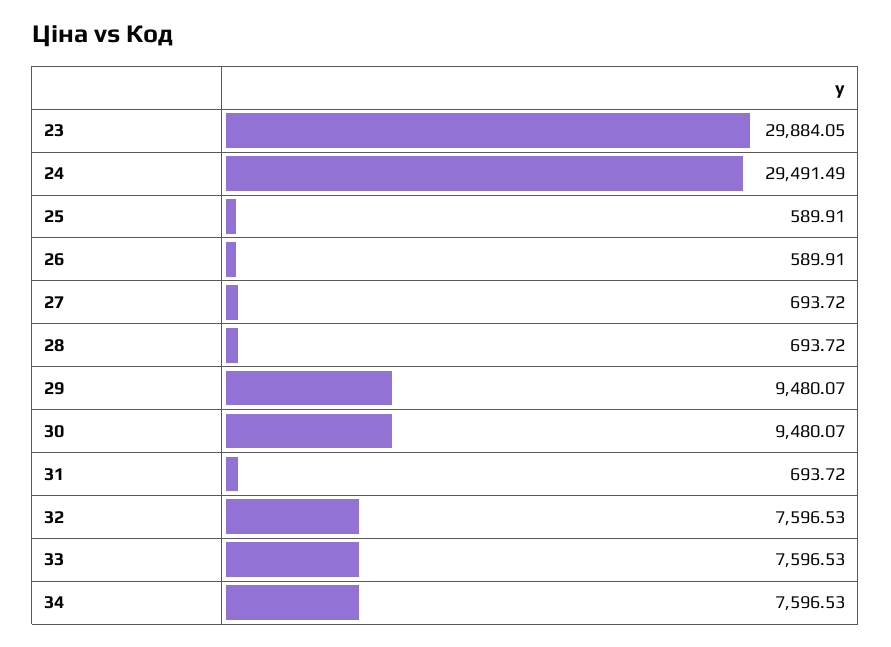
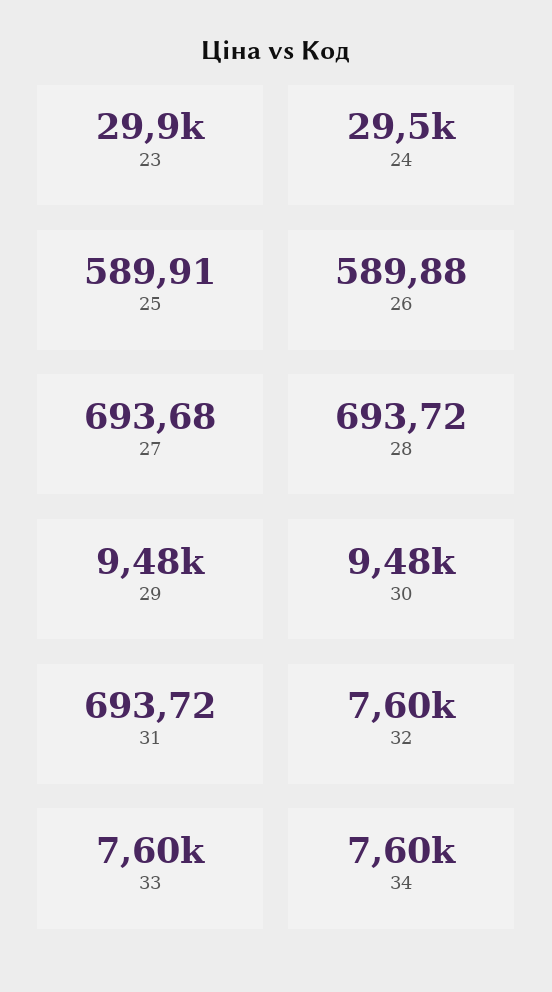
26: 589.91 -> 589.88
27: 693.72 -> 693.68

